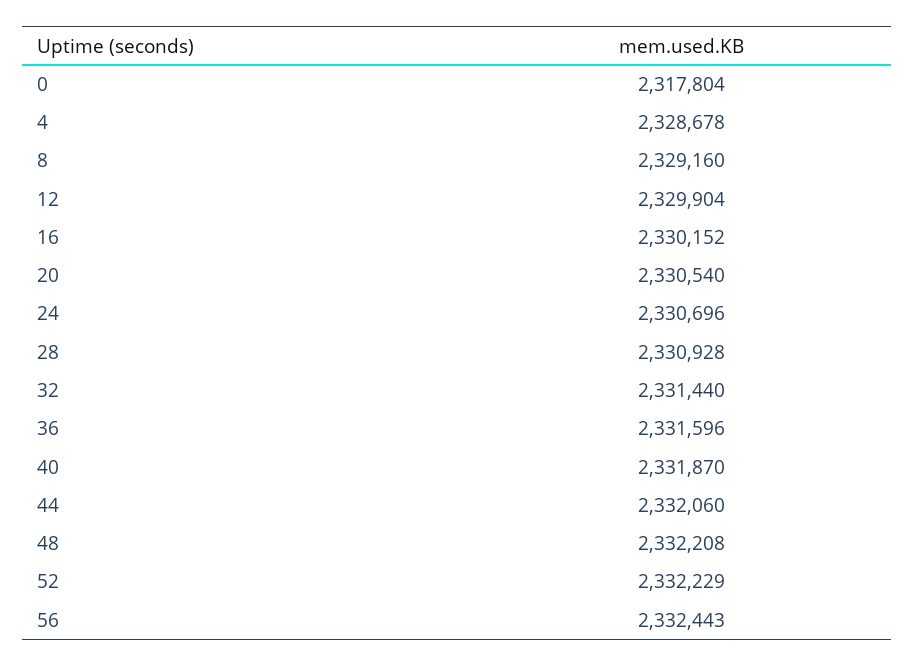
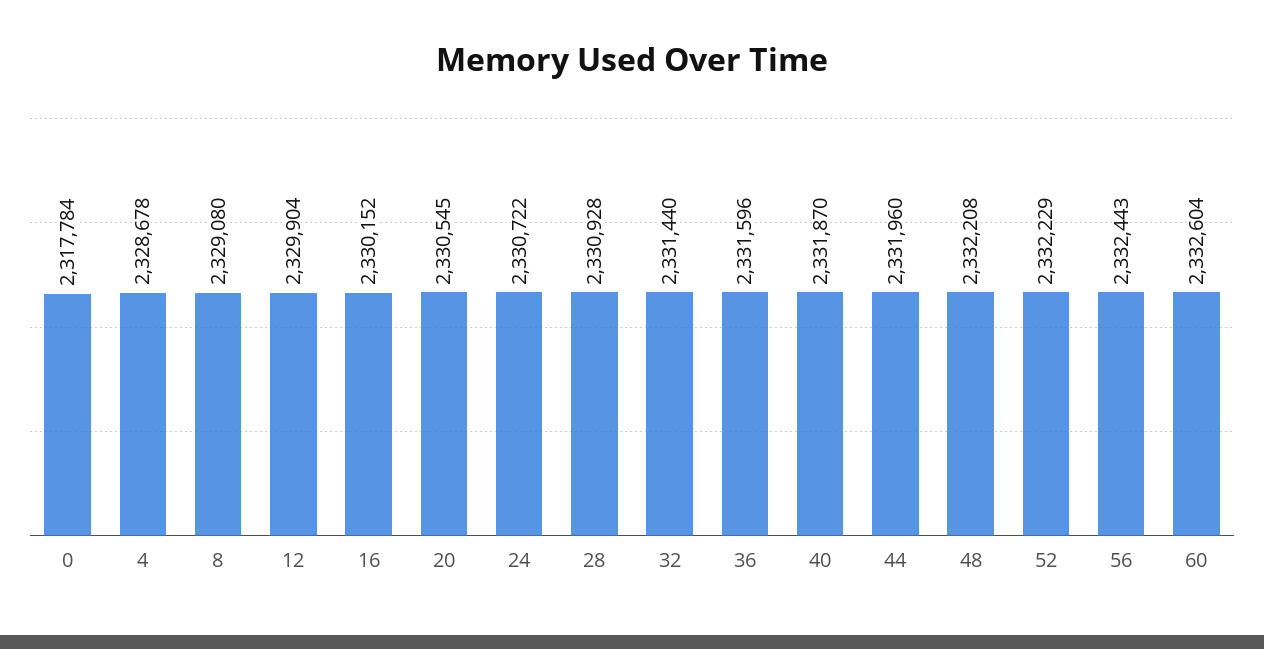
0: 2317804 -> 2317784
8: 2329160 -> 2329080
20: 2330540 -> 2330545
24: 2330696 -> 2330722
44: 2332060 -> 2331960
60: none -> 2332604

